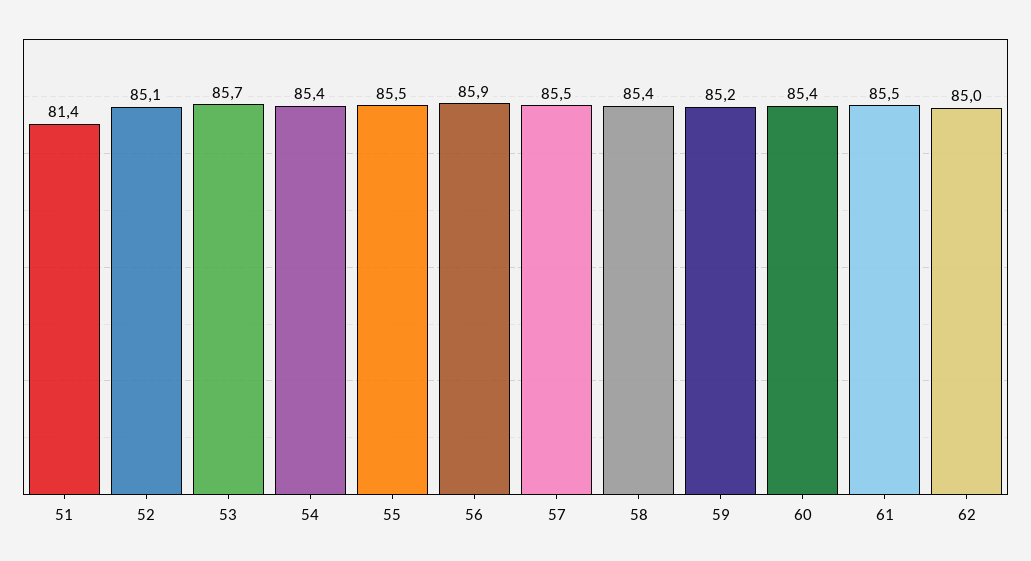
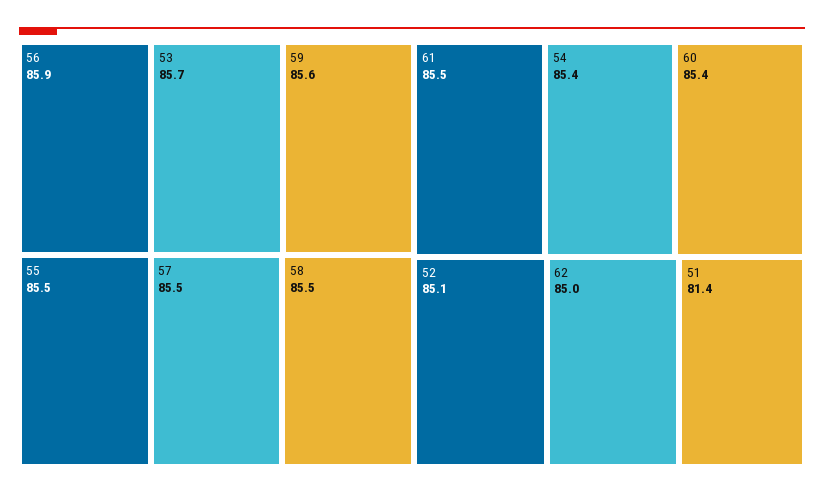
58: 85.4 -> 85.5
59: 85.2 -> 85.6

